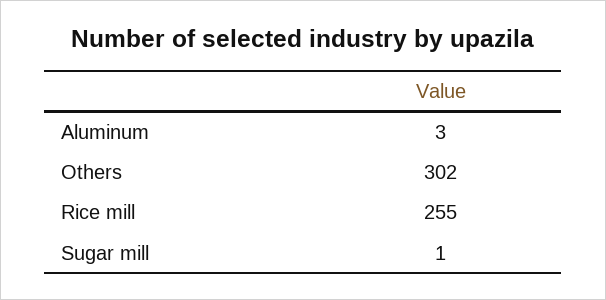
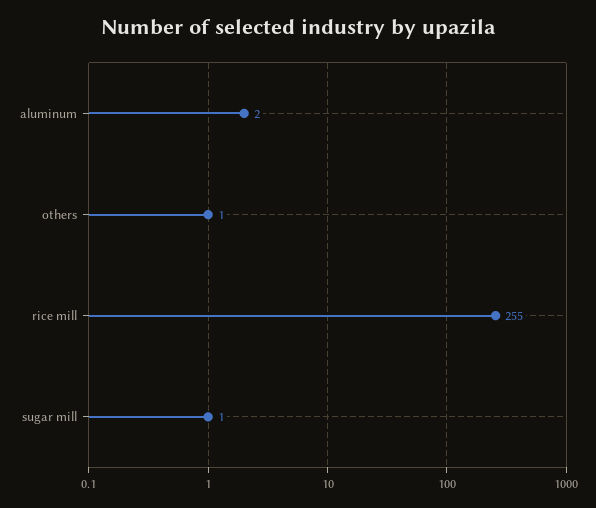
Aluminum: 3 -> 2
Others: 302 -> 1

